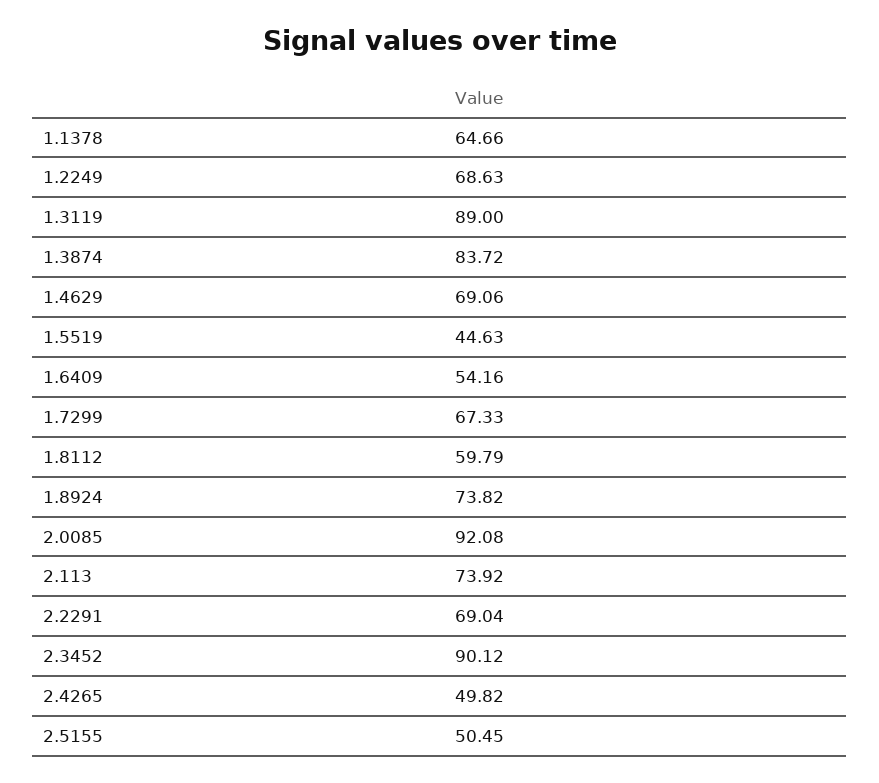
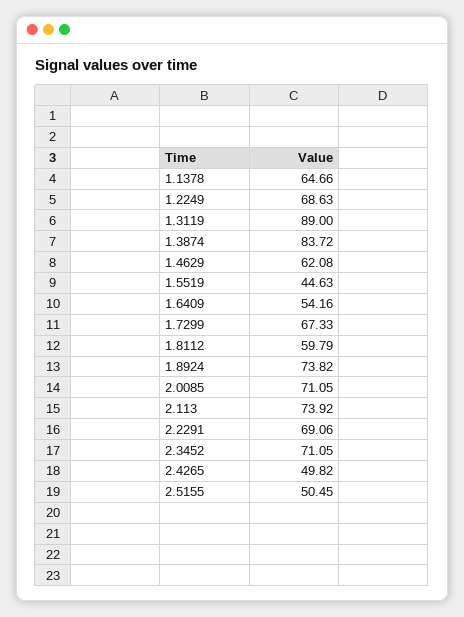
1.4629: 69.06 -> 62.08
2.0085: 92.08 -> 71.05
2.2291: 69.04 -> 69.06
2.3452: 90.12 -> 71.05

